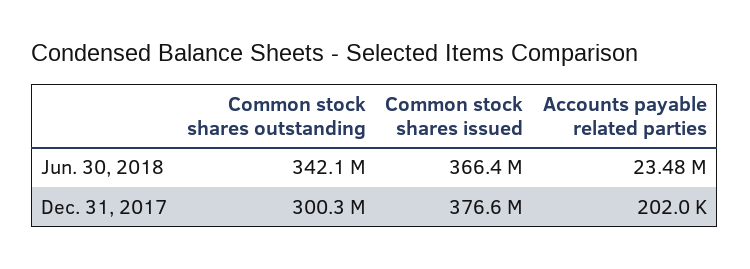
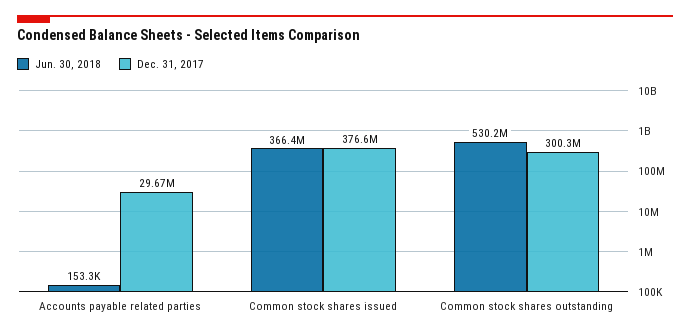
Jun. 30, 2018, Common stock shares outstanding: 342100000 -> 530200000
Jun. 30, 2018, Accounts payable related parties: 23480000 -> 153300
Dec. 31, 2017, Accounts payable related parties: 202000 -> 29670000

